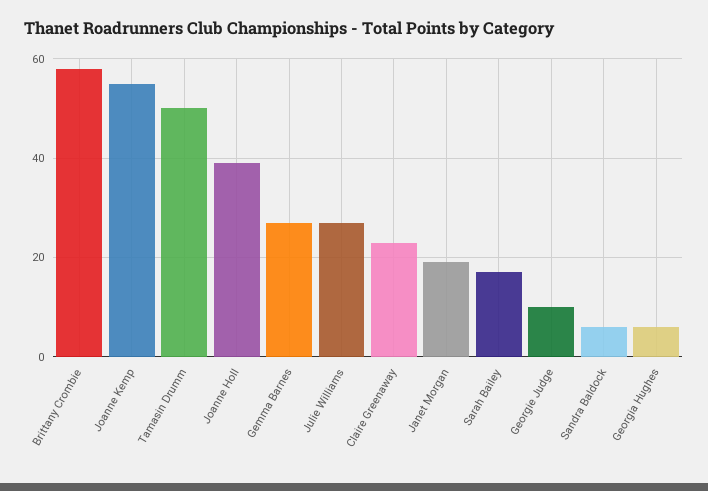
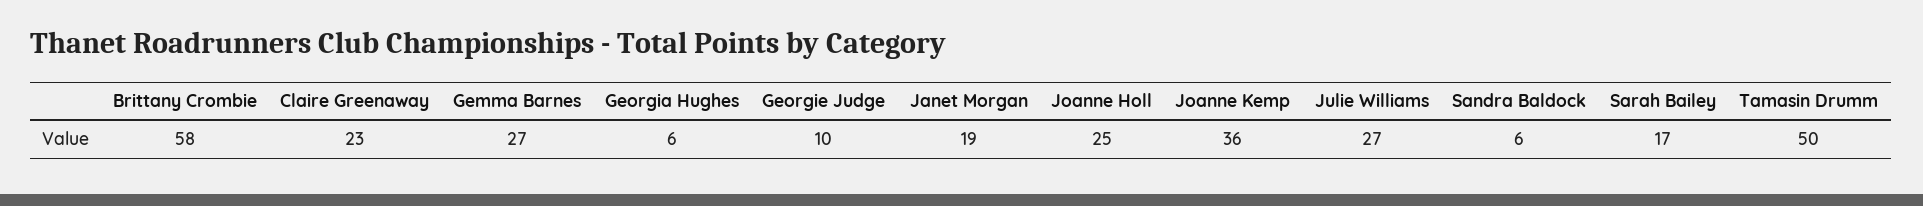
Joanne Kemp: 55 -> 36
Joanne Holl: 40 -> 25

